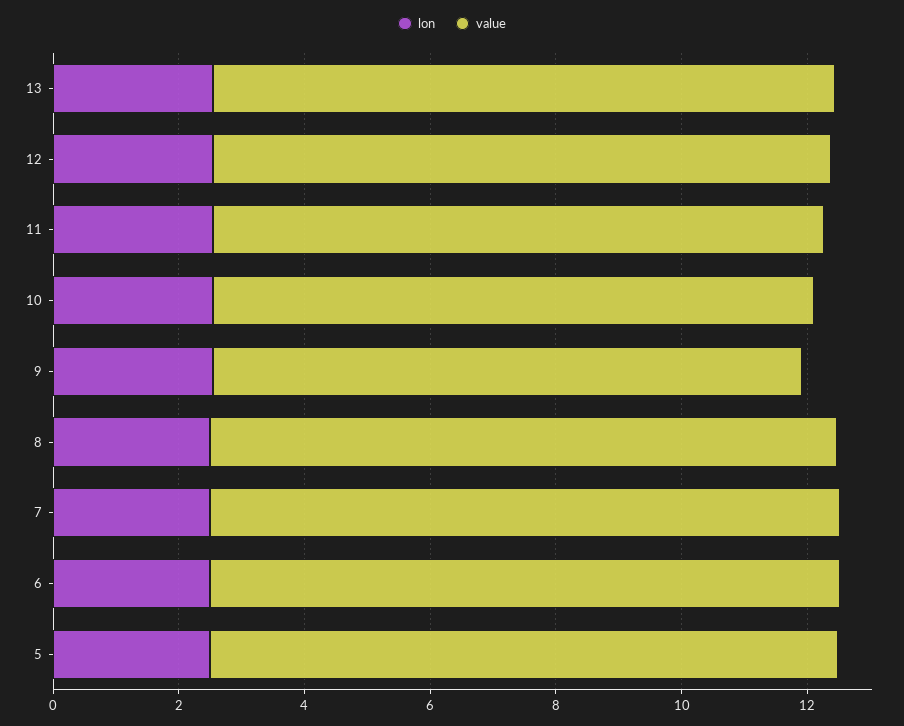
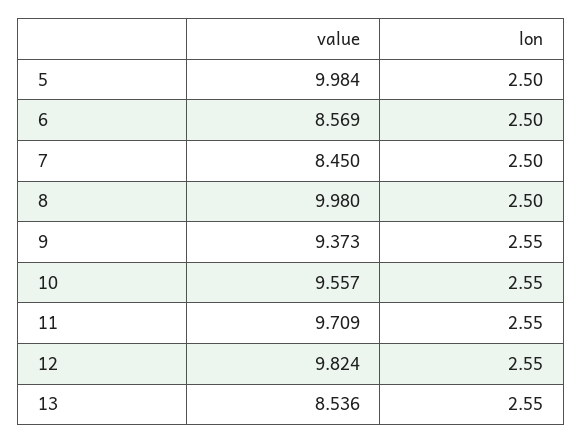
value, 13: 10 -> 8.536
value, 7: 10 -> 8.45
value, 6: 10 -> 8.569

